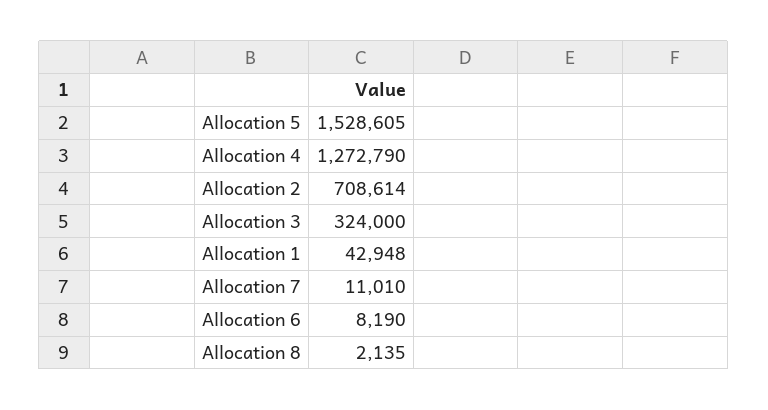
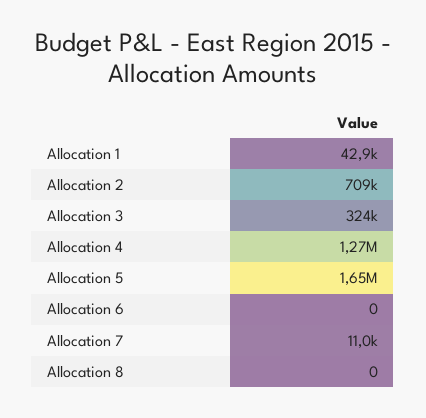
Allocation 5: 1528605 -> 1650000
Allocation 6: 8190 -> 0
Allocation 8: 2135 -> 0

